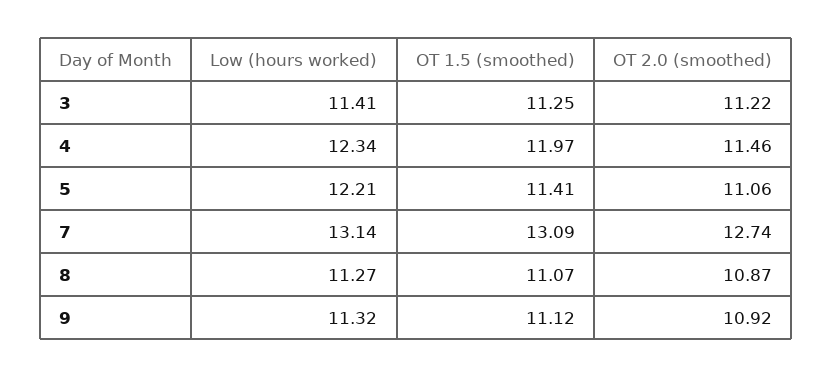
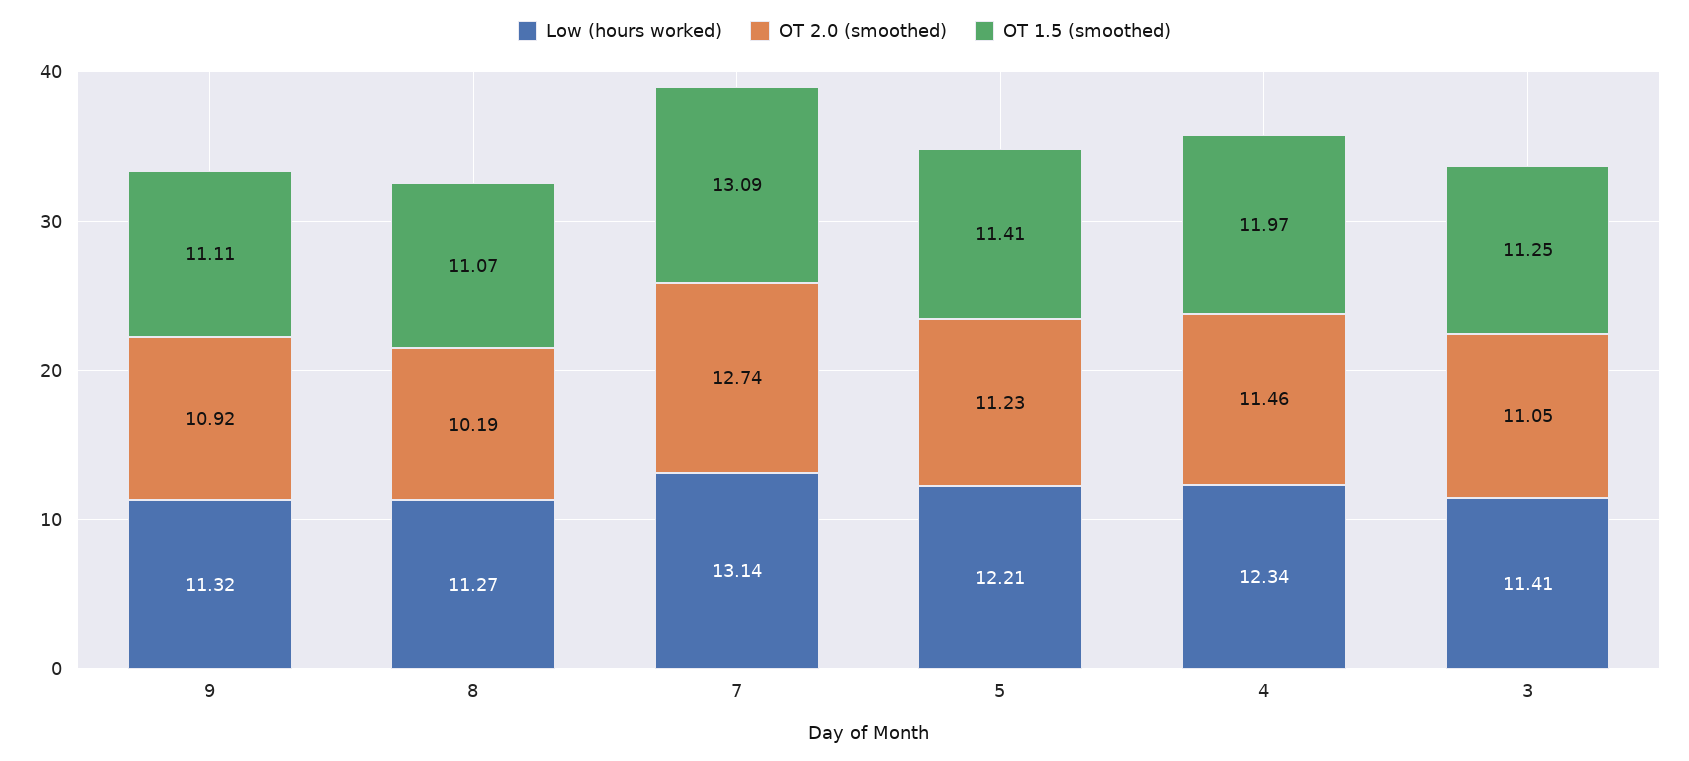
OT 2.0 (smoothed), 3: 11.22 -> 11.05
OT 2.0 (smoothed), 5: 11.06 -> 11.23
OT 2.0 (smoothed), 8: 10.87 -> 10.19
OT 1.5 (smoothed), 9: 11.12 -> 11.11

